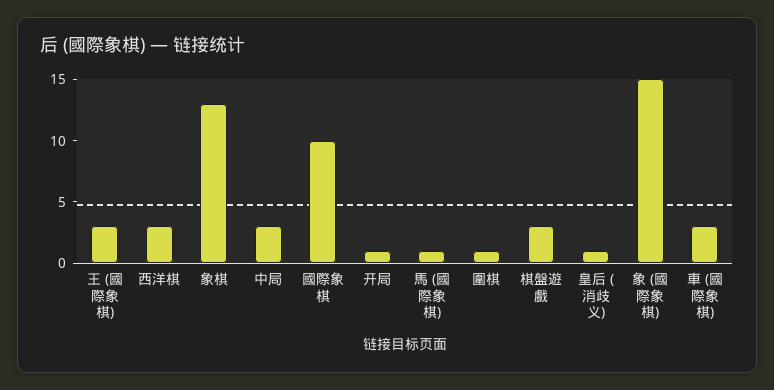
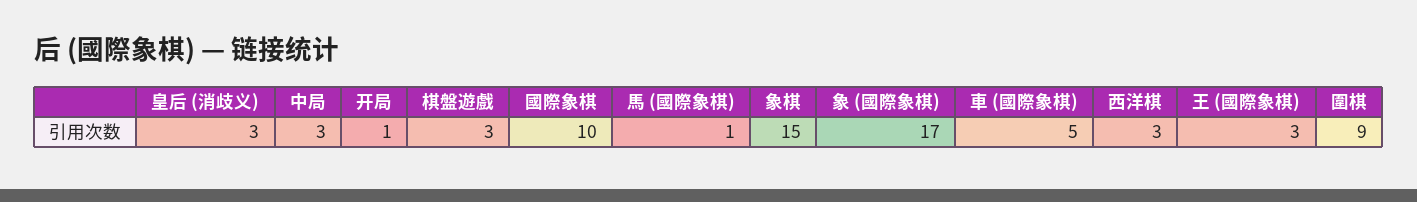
象棋: 13 -> 15
圍棋: 1 -> 9
皇后 (消歧义): 1 -> 3
象 (國際象棋): 15 -> 17
車 (國際象棋): 3 -> 5

